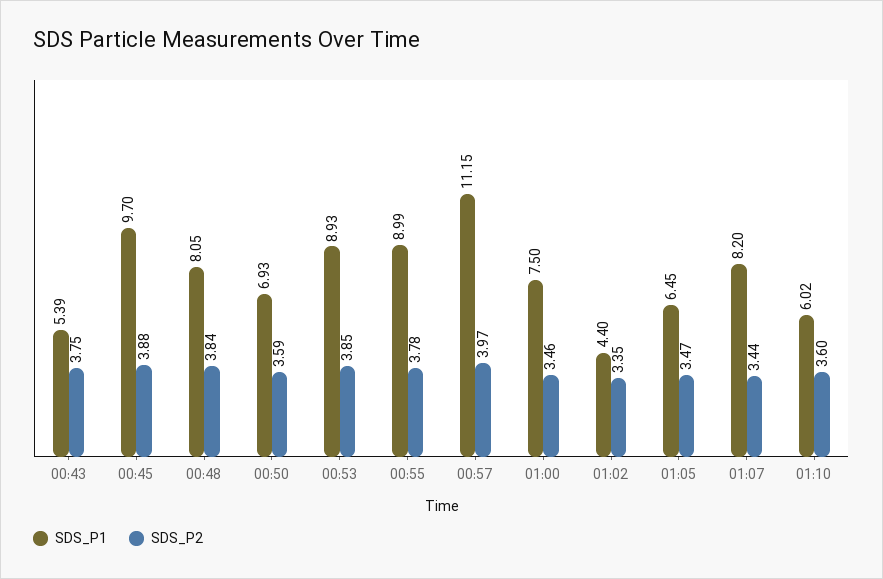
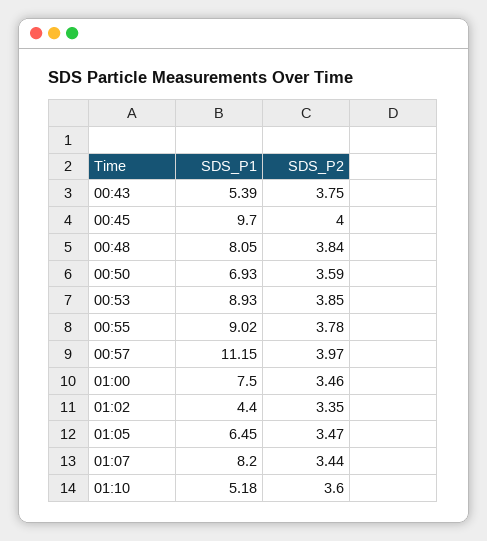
SDS_P2, 00:45: 3.88 -> 4
SDS_P1, 00:55: 8.99 -> 9.02
SDS_P1, 01:10: 6.02 -> 5.18

